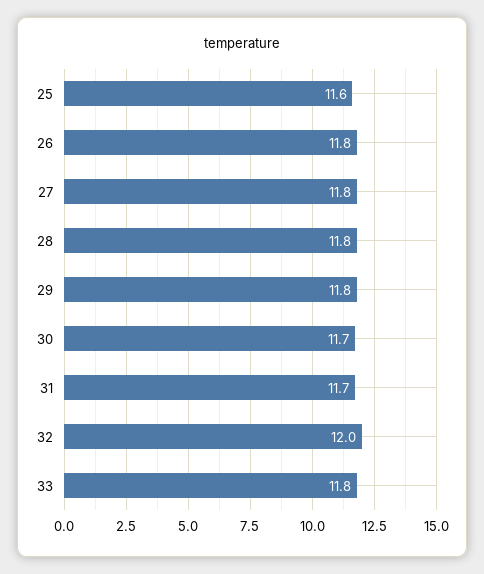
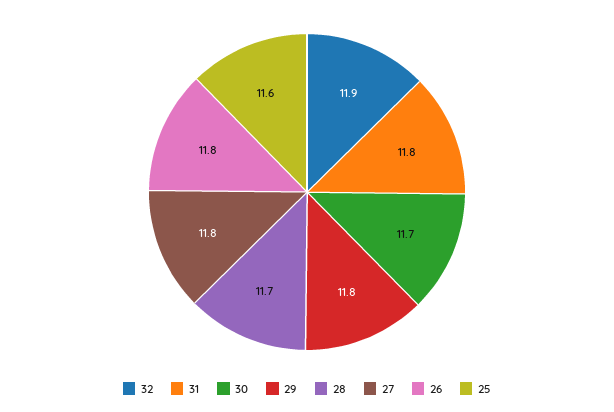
28: 11.8 -> 11.7
31: 11.7 -> 11.8
32: 12 -> 11.9
33: 11.8 -> none

